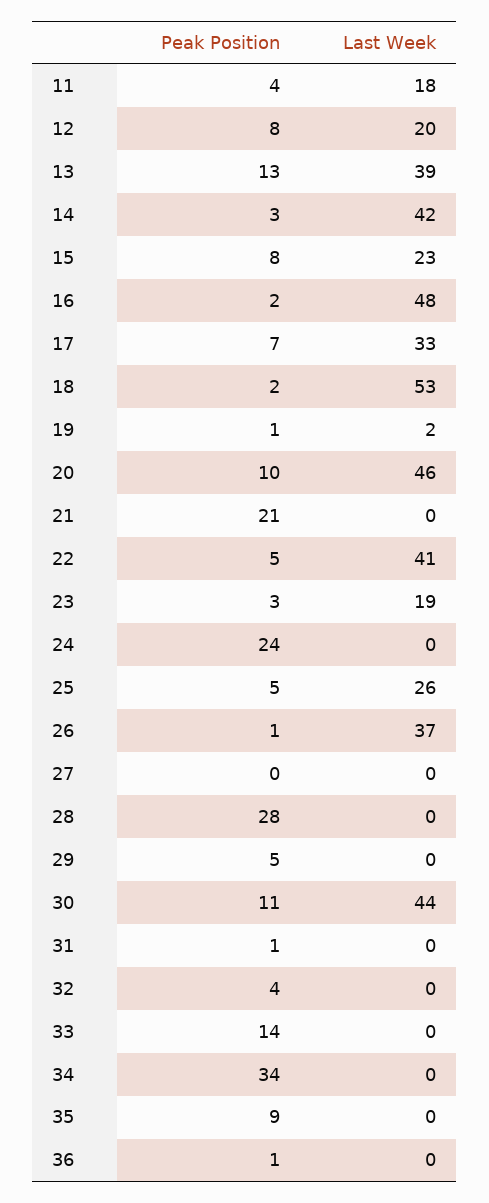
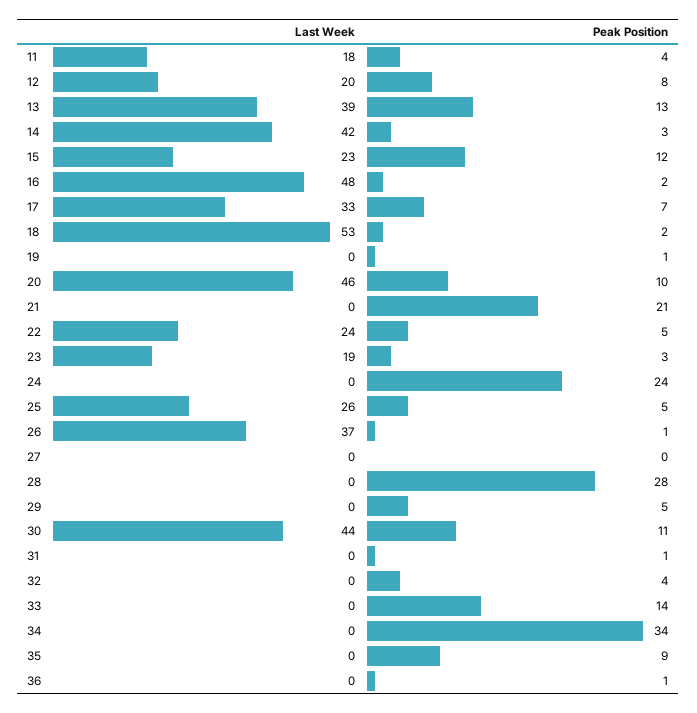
Peak Position, 15: 8 -> 12
Last Week, 19: 2 -> 0
Last Week, 22: 41 -> 24

